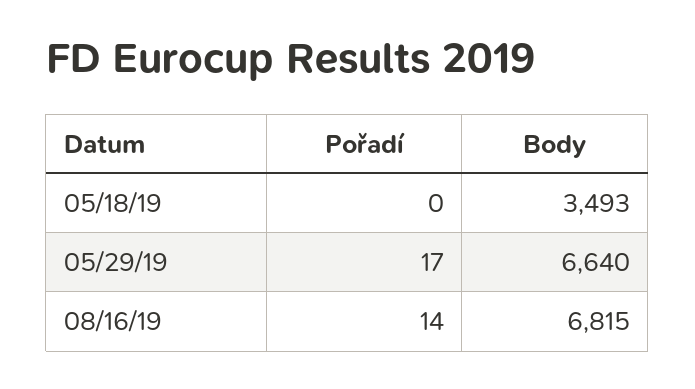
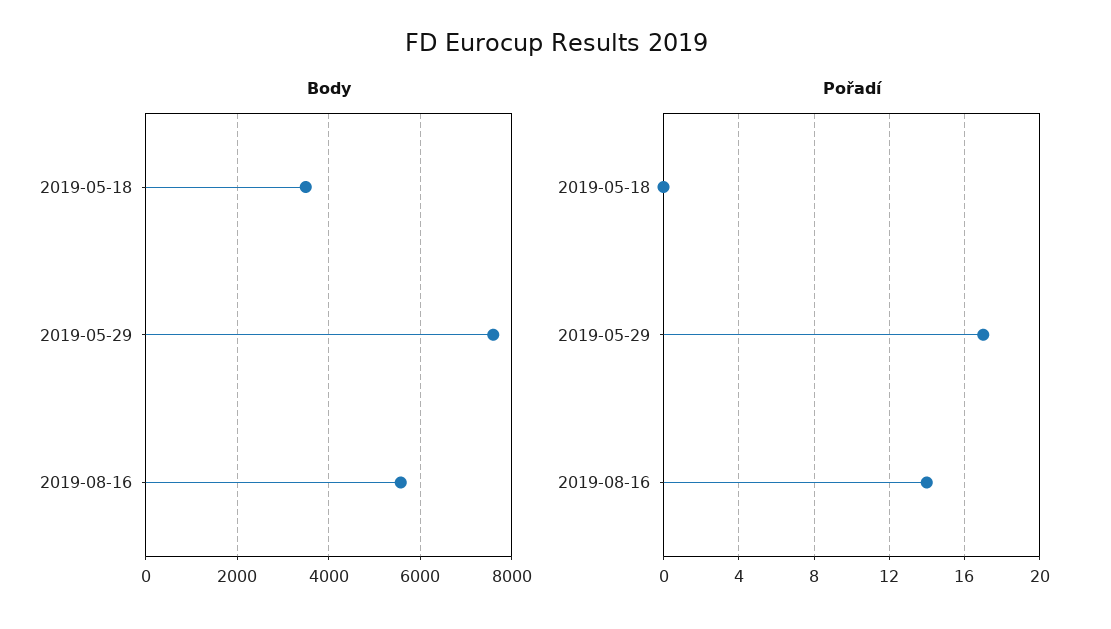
Body, 05/29/19: 6640 -> 7600
Body, 08/16/19: 6815 -> 5600

